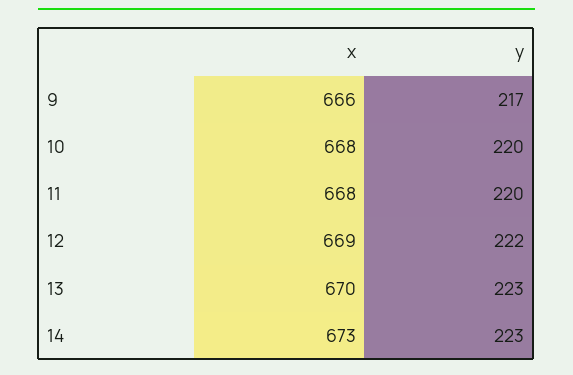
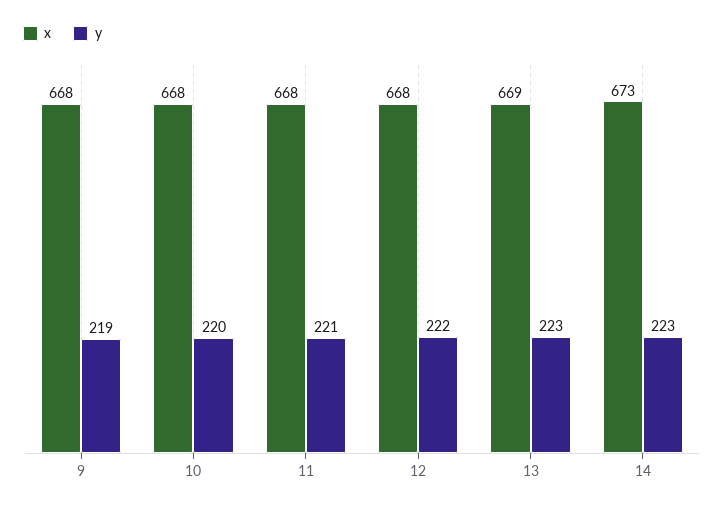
x, 9: 666 -> 668
y, 9: 217 -> 219
y, 11: 220 -> 221
x, 12: 669 -> 668
x, 13: 670 -> 669

